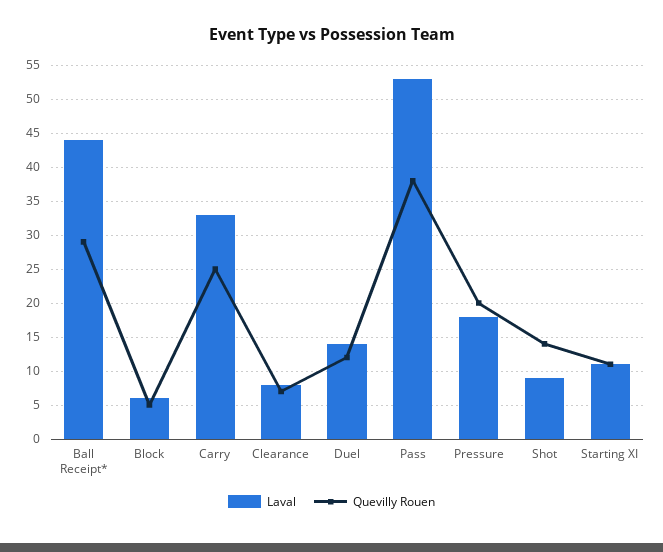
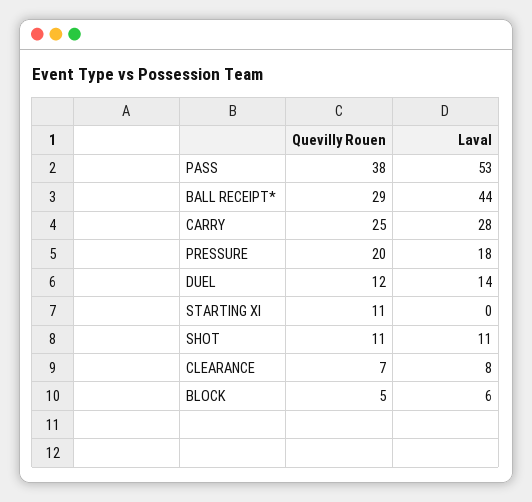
Laval, Carry: 33 -> 28
Laval, Shot: 9 -> 11
Quevilly Rouen, Shot: 14 -> 11
Laval, Starting XI: 11 -> 0

